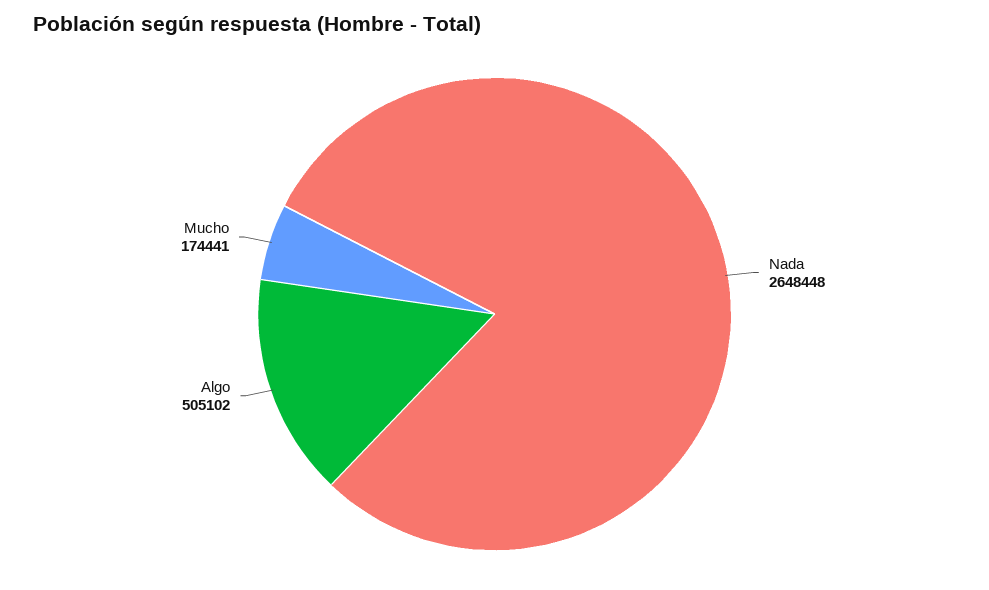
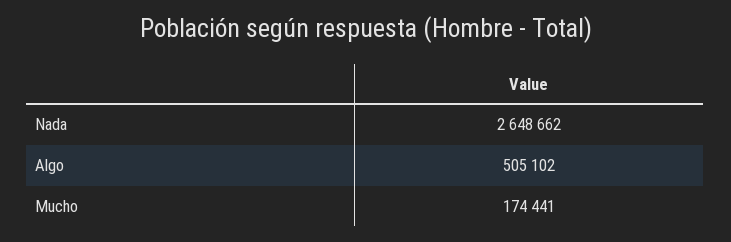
Nada: 2648448 -> 2648662

